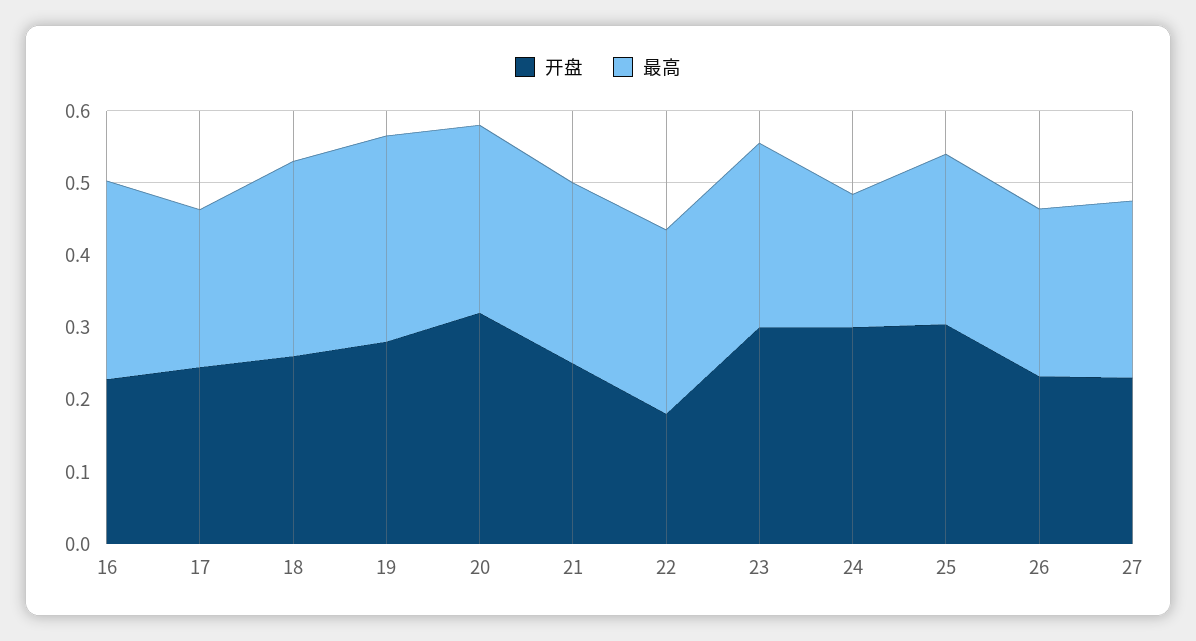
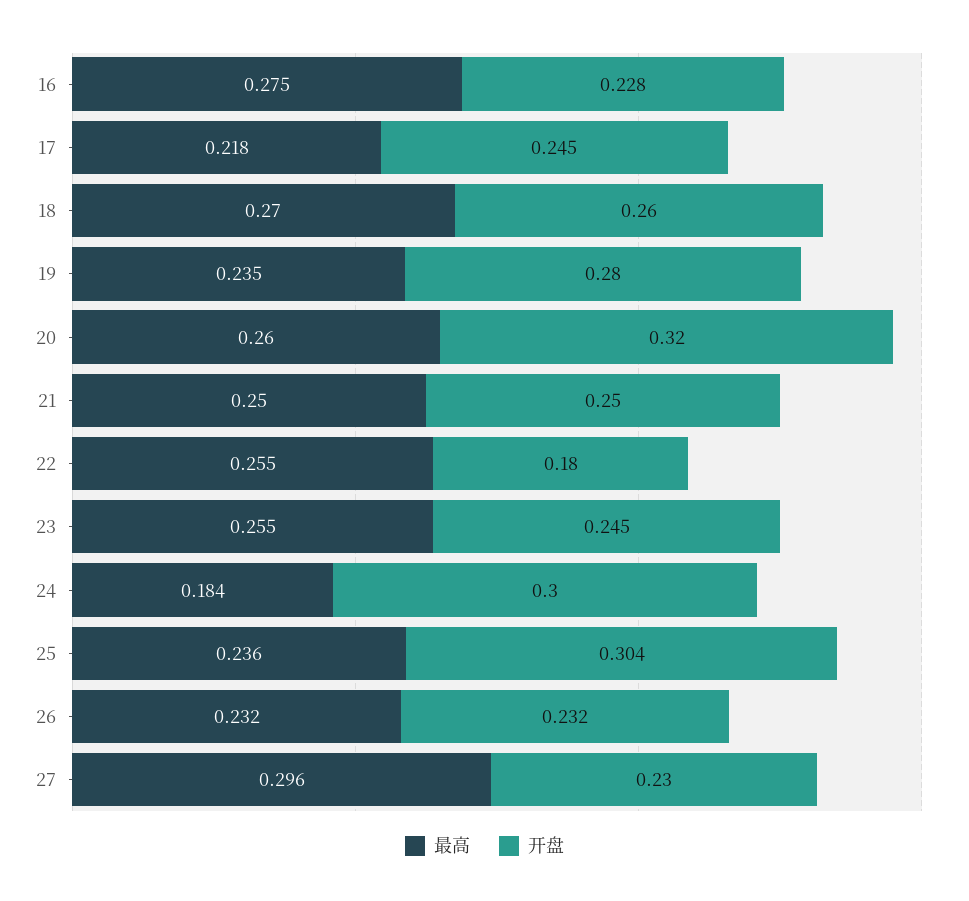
最高, 19: 0.28 -> 0.235
开盘, 23: 0.3 -> 0.245
最高, 27: 0.24 -> 0.296

